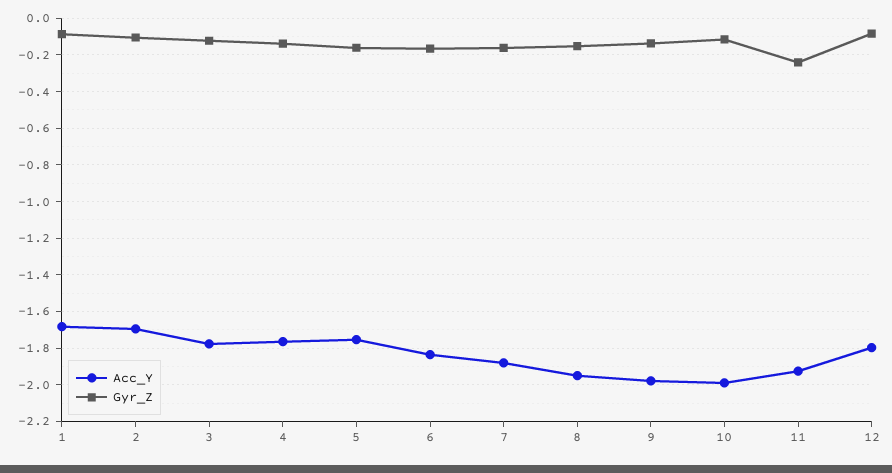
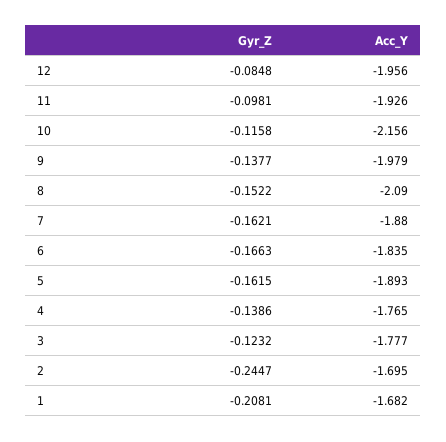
Gyr_Z, 1: -0.1 -> -0.2081
Gyr_Z, 2: -0.1 -> -0.2447
Acc_Y, 5: -1.75 -> -1.893
Acc_Y, 8: -1.95 -> -2.09
Acc_Y, 10: -2 -> -2.156
Gyr_Z, 11: -0.25 -> -0.0981
Acc_Y, 12: -1.8 -> -1.956

